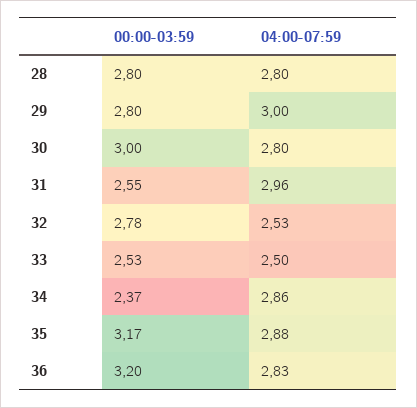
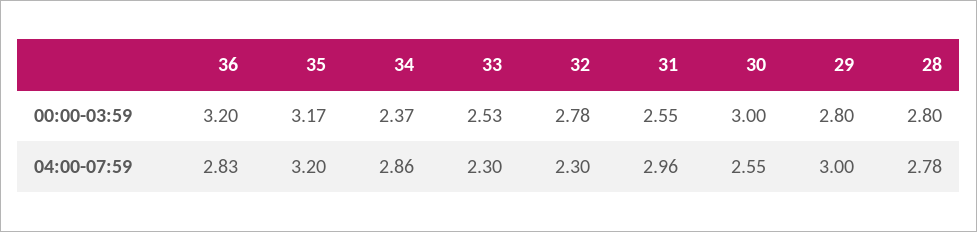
04:00-07:59, 28: 2.8 -> 2.78
04:00-07:59, 30: 2.8 -> 2.55
04:00-07:59, 32: 2.53 -> 2.3
04:00-07:59, 33: 2.5 -> 2.3
04:00-07:59, 35: 2.88 -> 3.2

